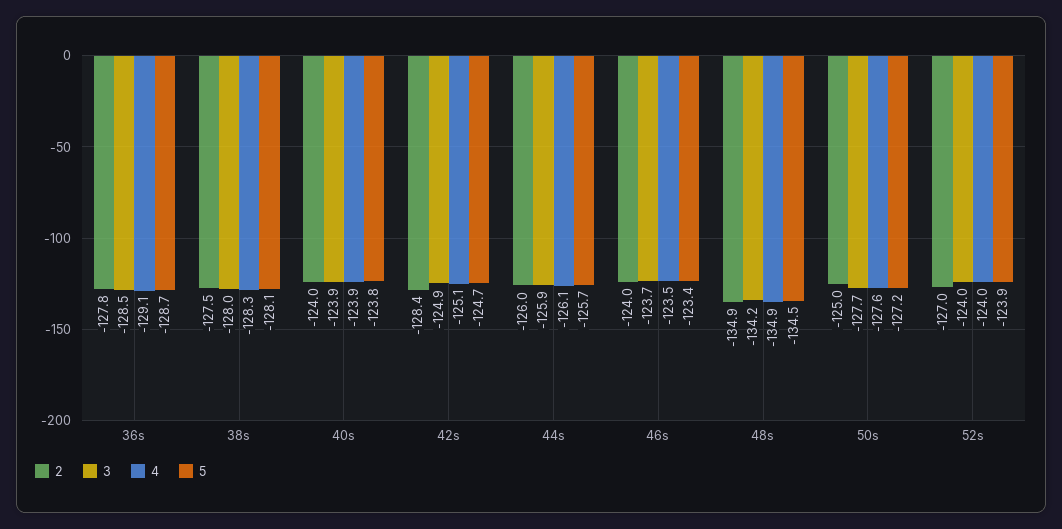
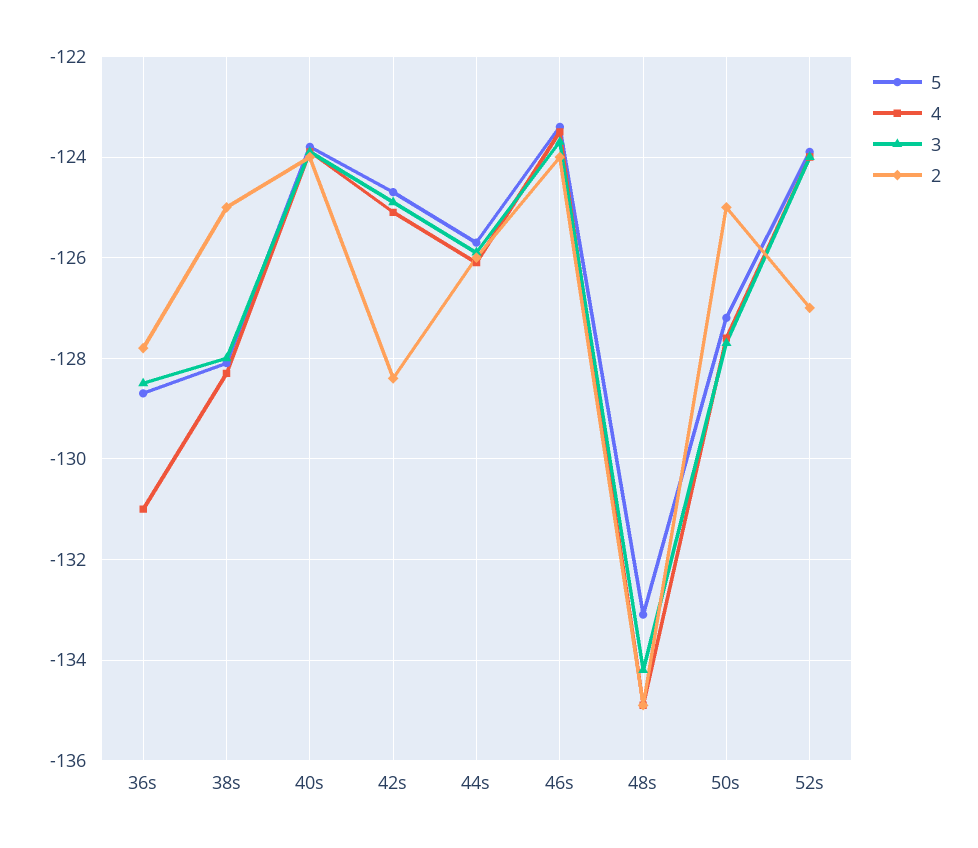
4, 36s: -129.1 -> -131
2, 38s: -127.5 -> -125
5, 48s: -134.5 -> -133

